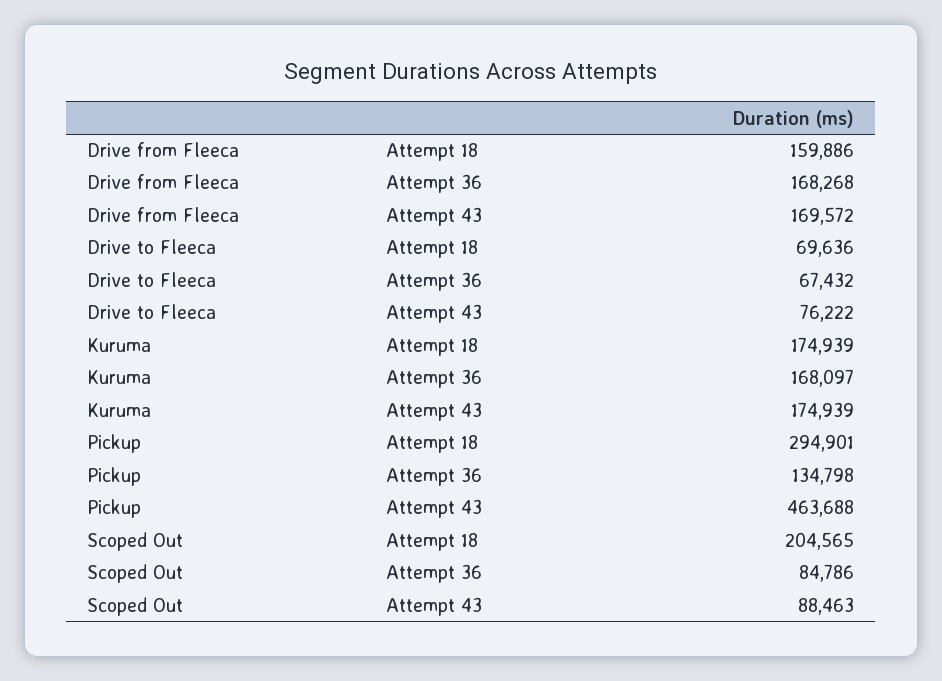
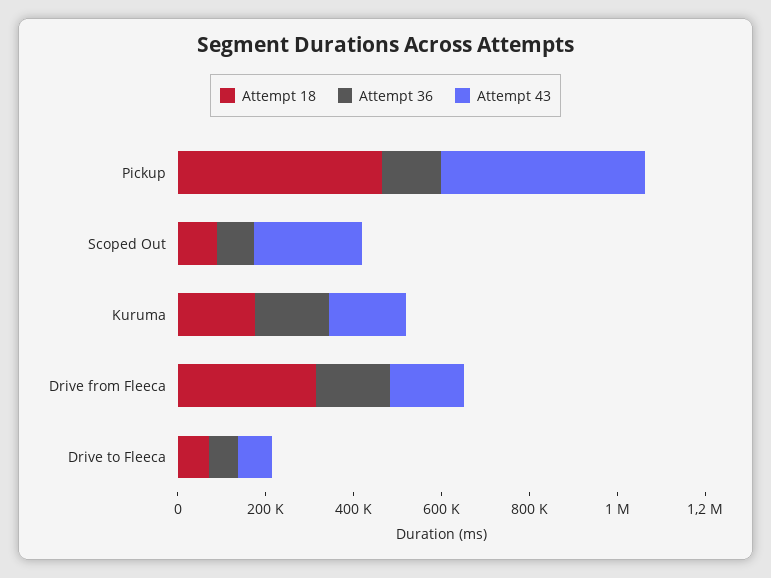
Attempt 18, Drive from Fleeca: 159886 -> 300000
Attempt 18, Pickup: 294901 -> 450000
Attempt 18, Scoped Out: 204565 -> 100000
Attempt 43, Scoped Out: 88463 -> 250000

